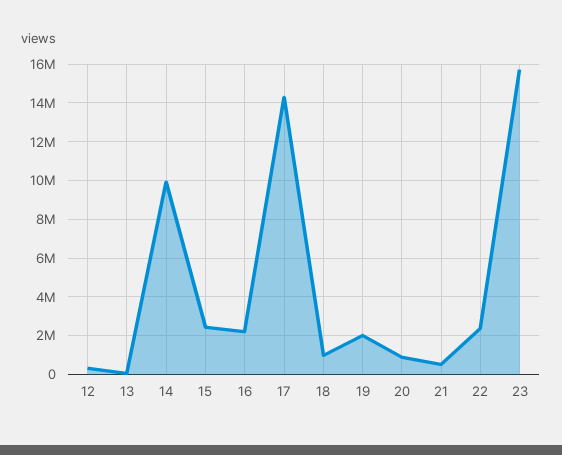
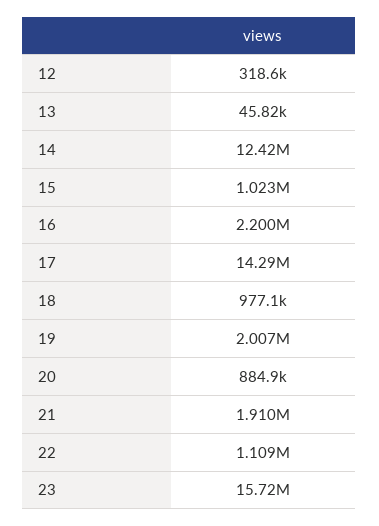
14: 10000000 -> 12420000
15: 2500000 -> 1023000
21: 500000 -> 1910000
22: 2500000 -> 1109000

